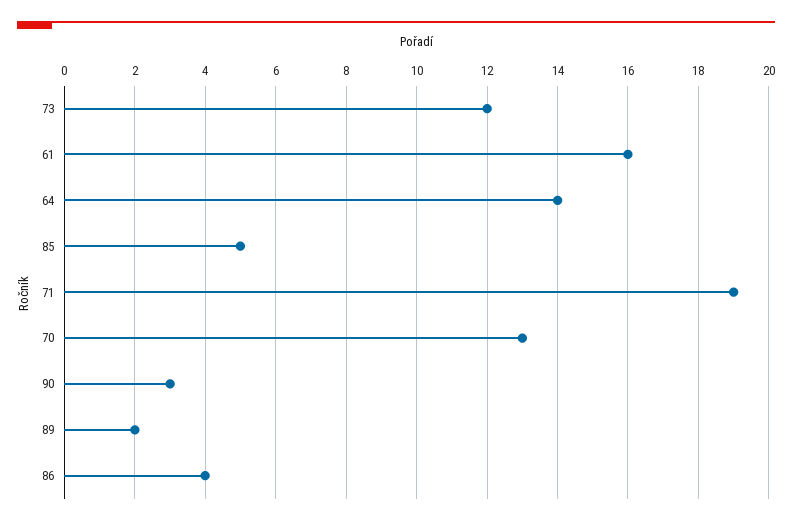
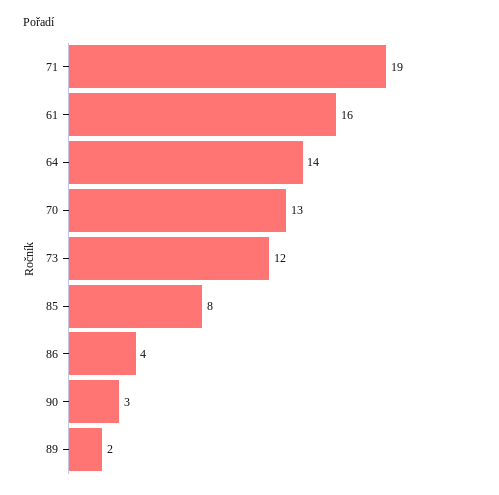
85: 5 -> 8

